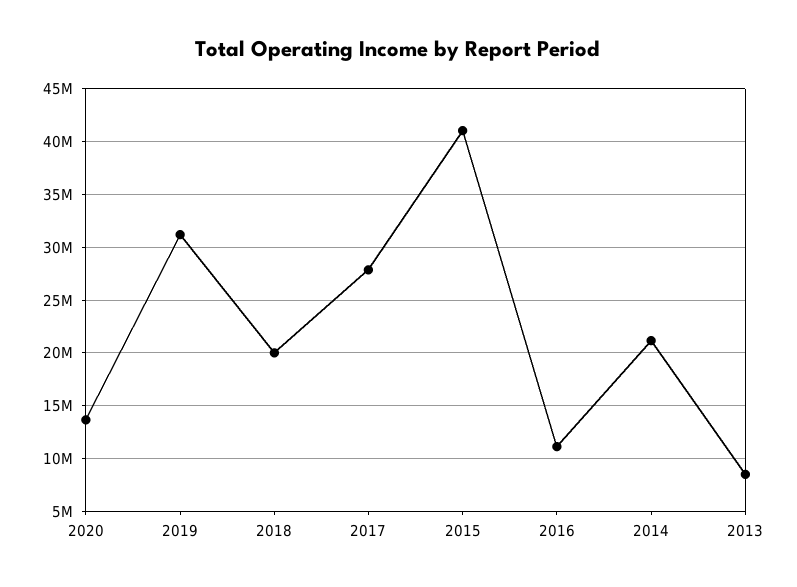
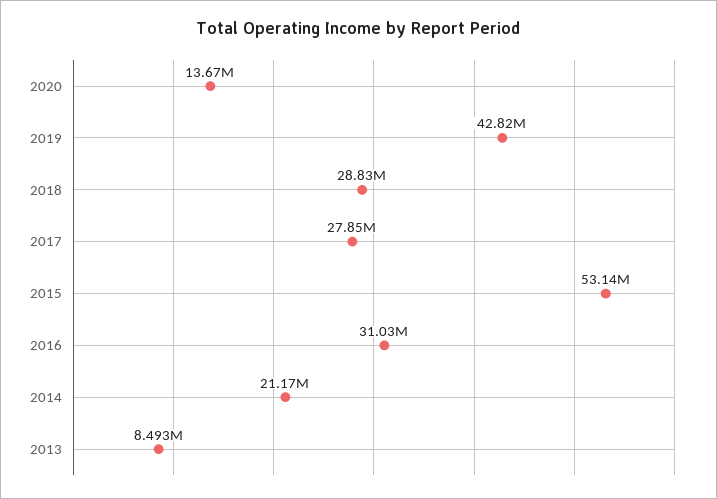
2019: 31000000 -> 42820000
2018: 20000000 -> 28830000
2015: 41000000 -> 53140000
2016: 11000000 -> 31030000

